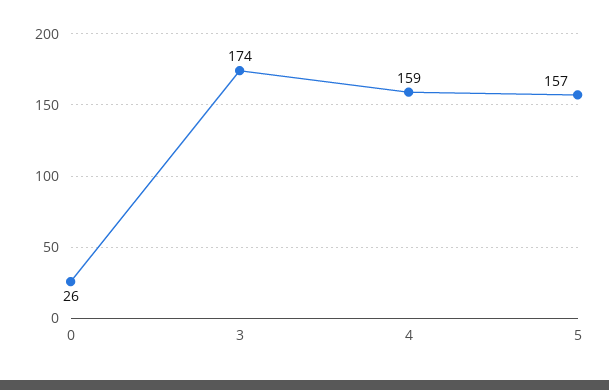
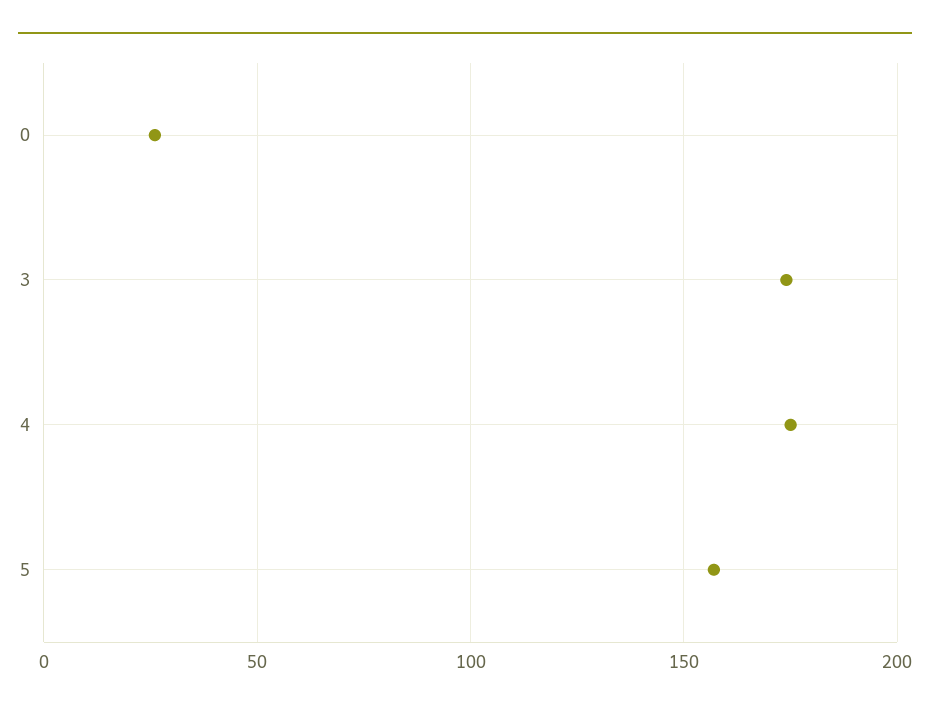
4: 159 -> 175

